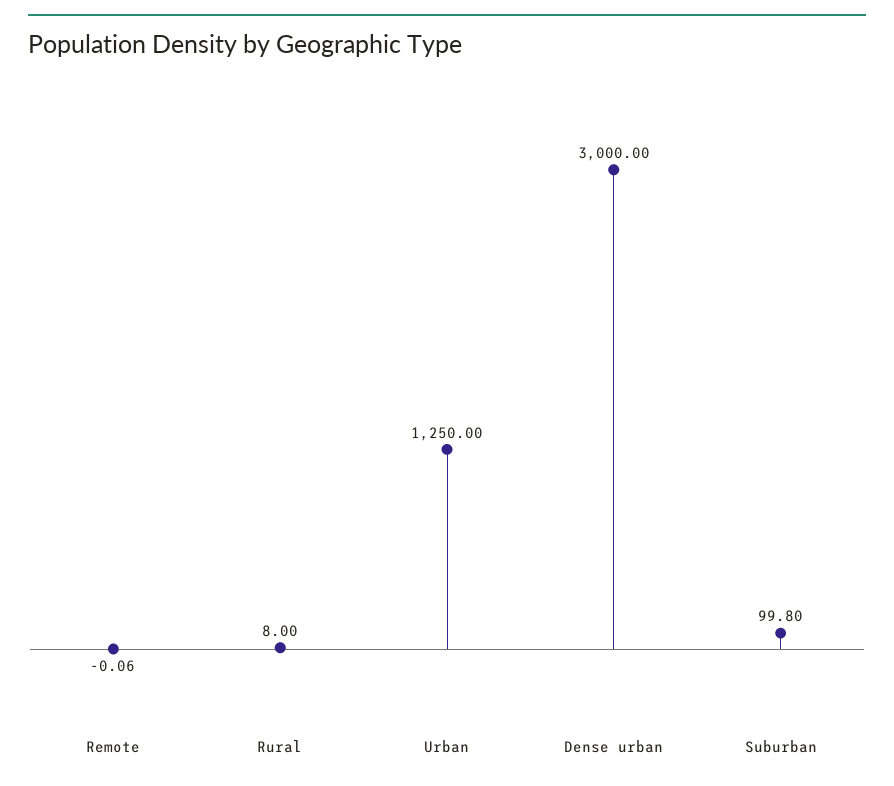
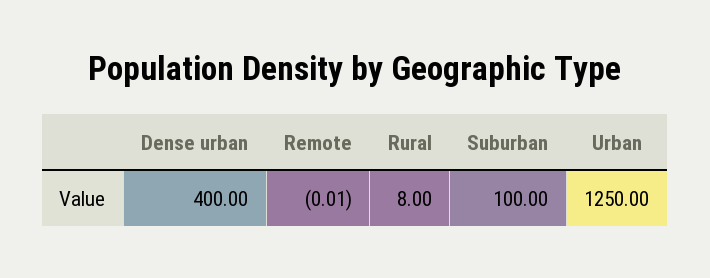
Remote: -0.06 -> -0.01
Dense urban: 3000 -> 400
Suburban: 99.8 -> 100

